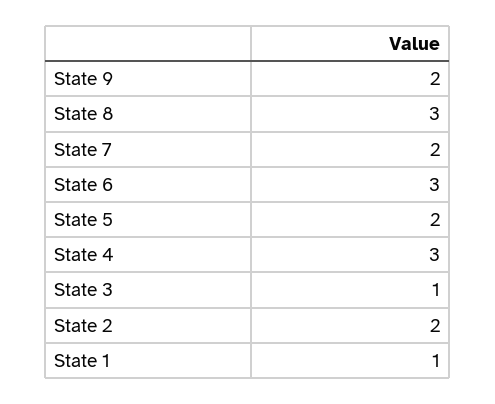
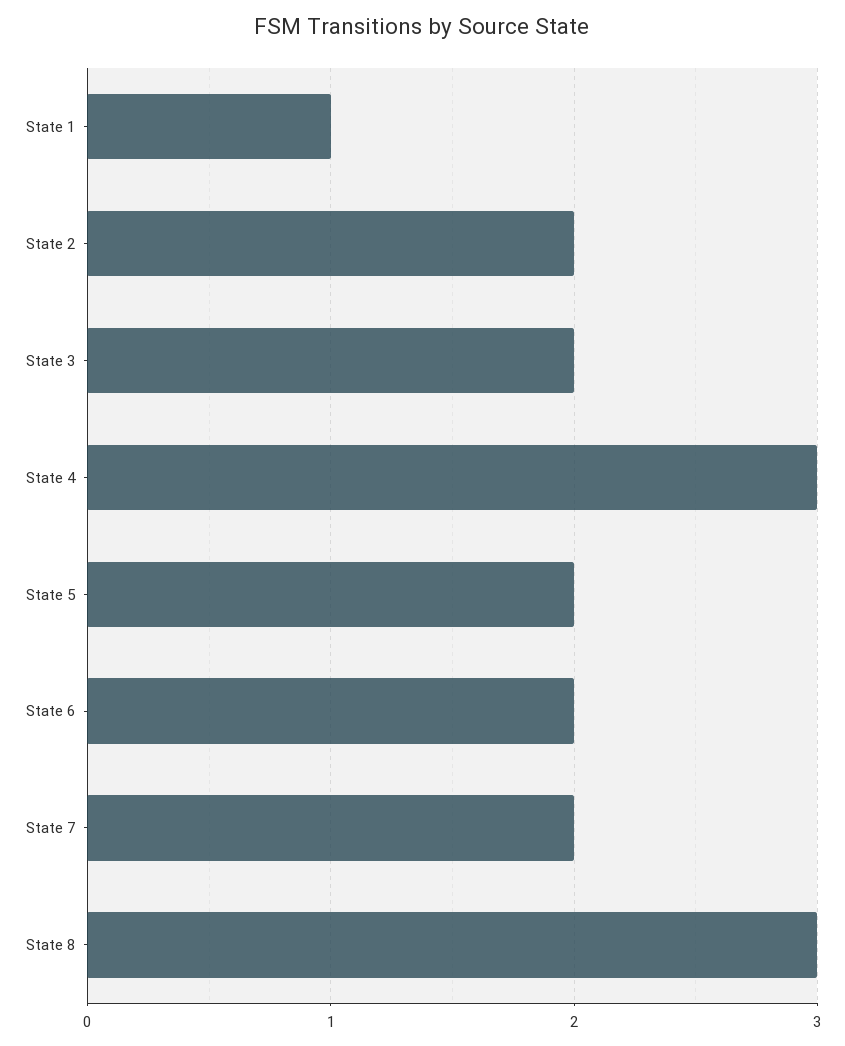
State 9: 2 -> none
State 6: 3 -> 2
State 3: 1 -> 2

